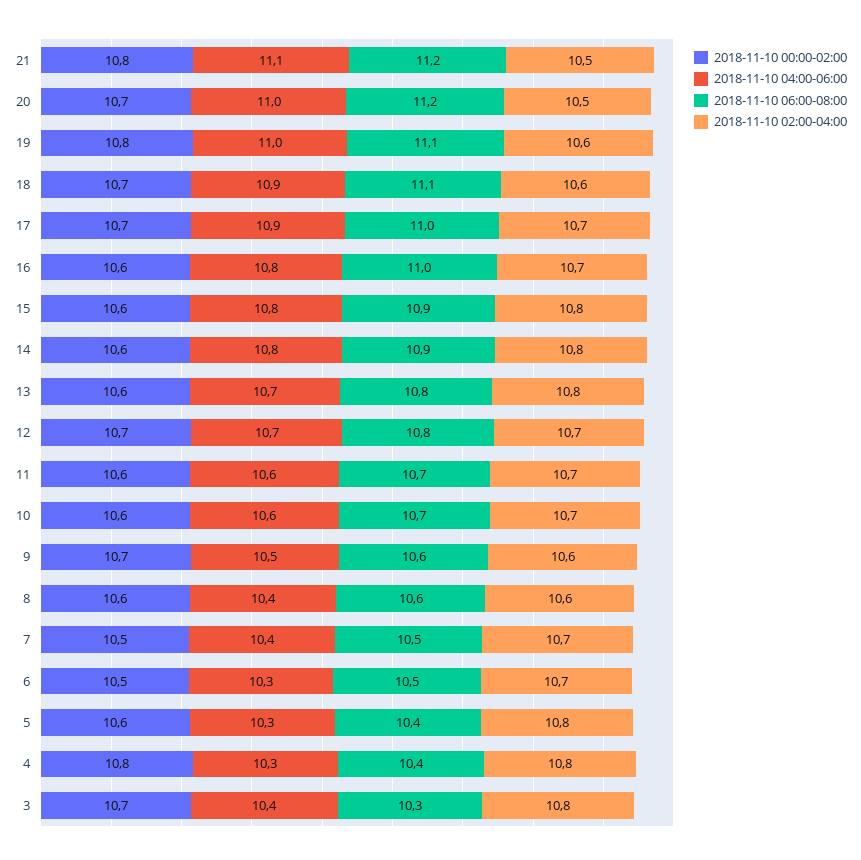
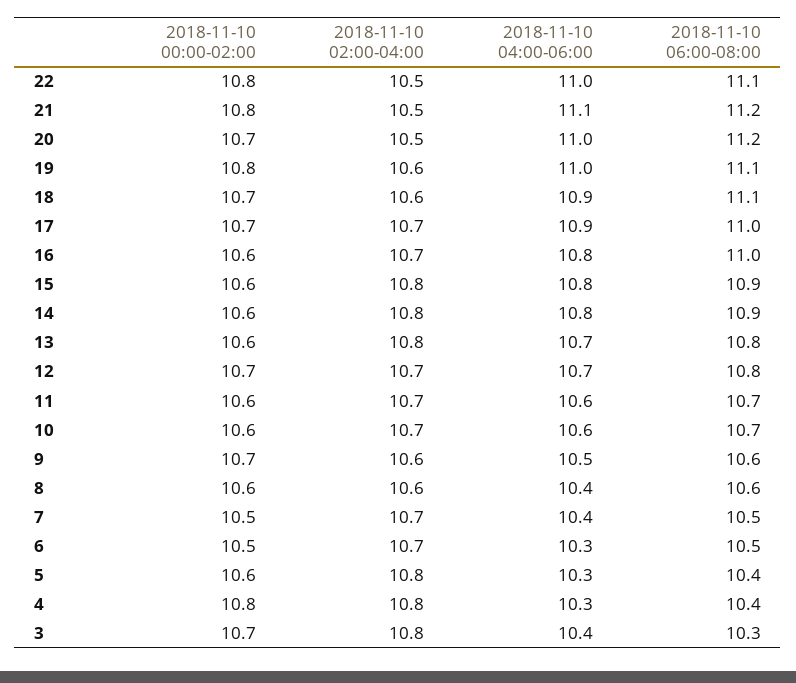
2018-11-10 00:00-02:00, 22: none -> 10.8
2018-11-10 02:00-04:00, 22: none -> 10.5
2018-11-10 04:00-06:00, 22: none -> 11
2018-11-10 06:00-08:00, 22: none -> 11.1

